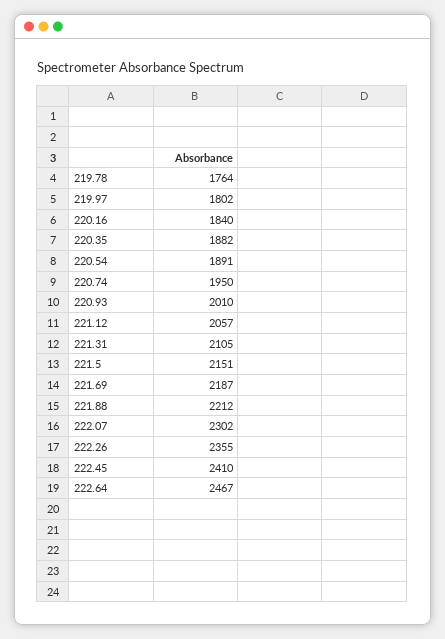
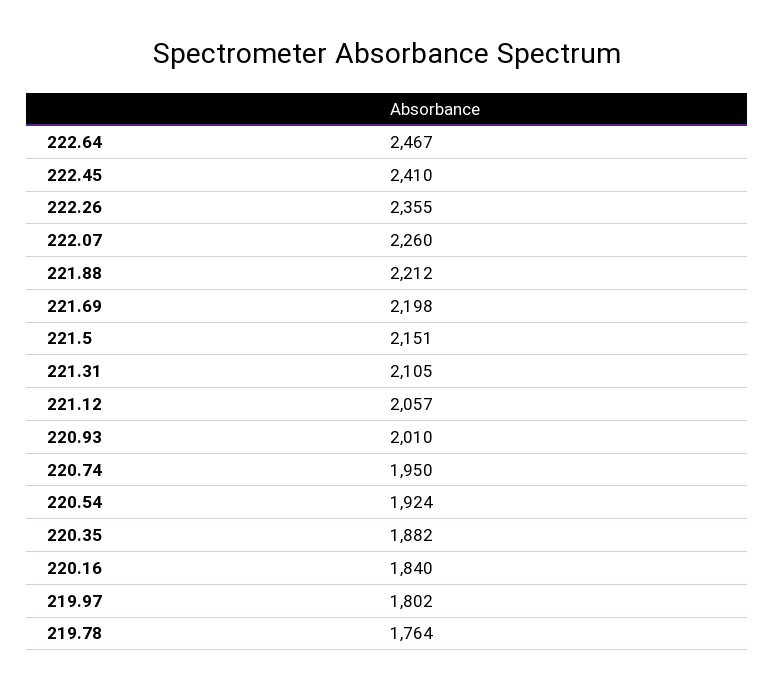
220.54: 1891 -> 1924
221.69: 2187 -> 2198
222.07: 2302 -> 2260

